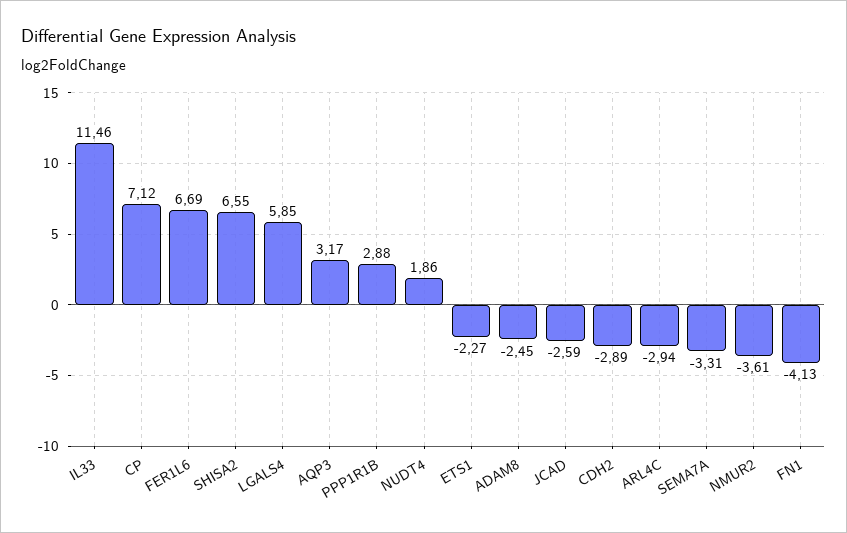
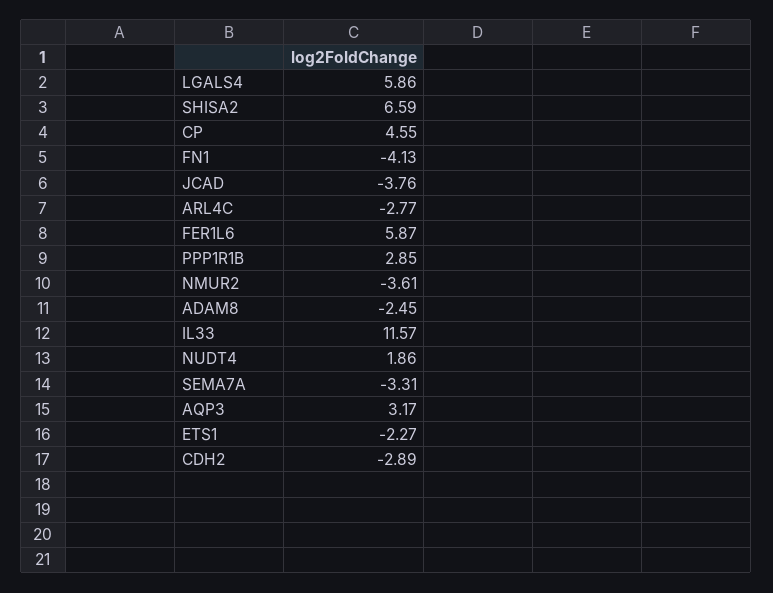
IL33: 11.46 -> 11.57
CP: 7.12 -> 4.55
FER1L6: 6.69 -> 5.87
SHISA2: 6.55 -> 6.59
LGALS4: 5.85 -> 5.86
PPP1R1B: 2.88 -> 2.85
JCAD: -2.59 -> -3.76
ARL4C: -2.94 -> -2.77

